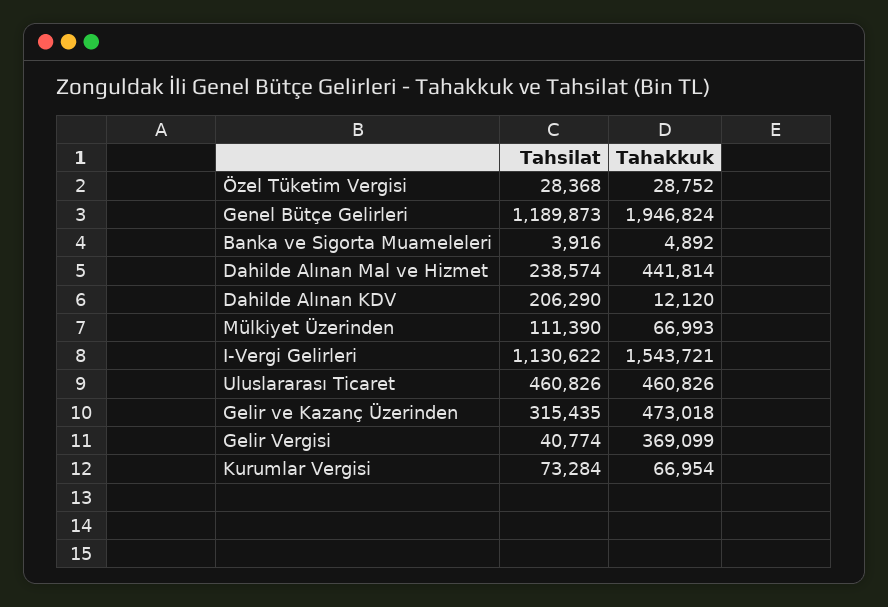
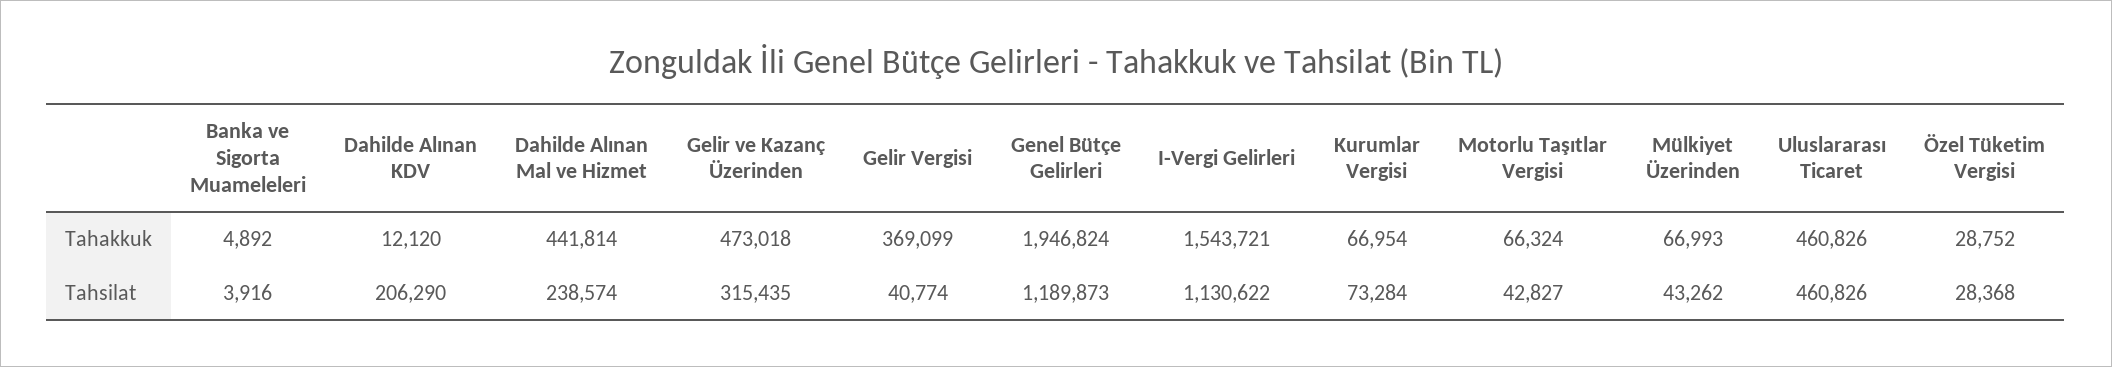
Tahsilat, Mülkiyet Üzerinden: 111390 -> 43262
Tahakkuk, Motorlu Taşıtlar Vergisi: none -> 66324
Tahsilat, Motorlu Taşıtlar Vergisi: none -> 42827

